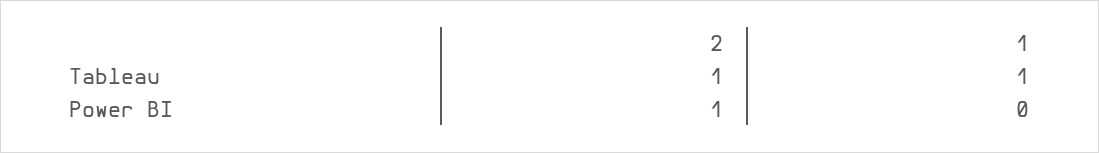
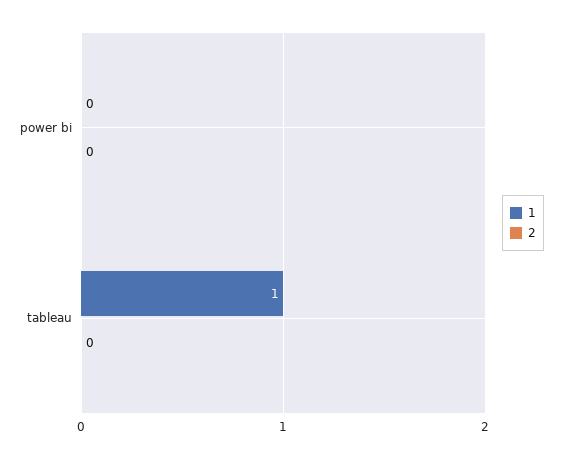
2, Tableau: 1 -> 0
2, Power BI: 1 -> 0

